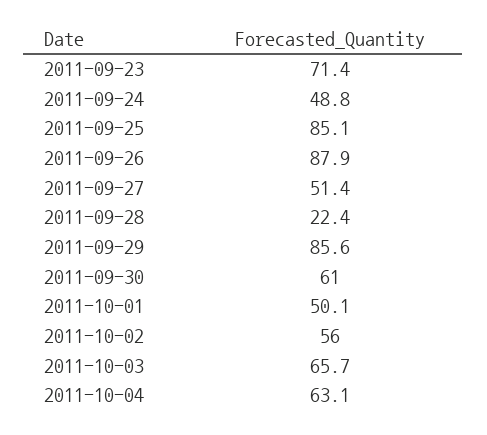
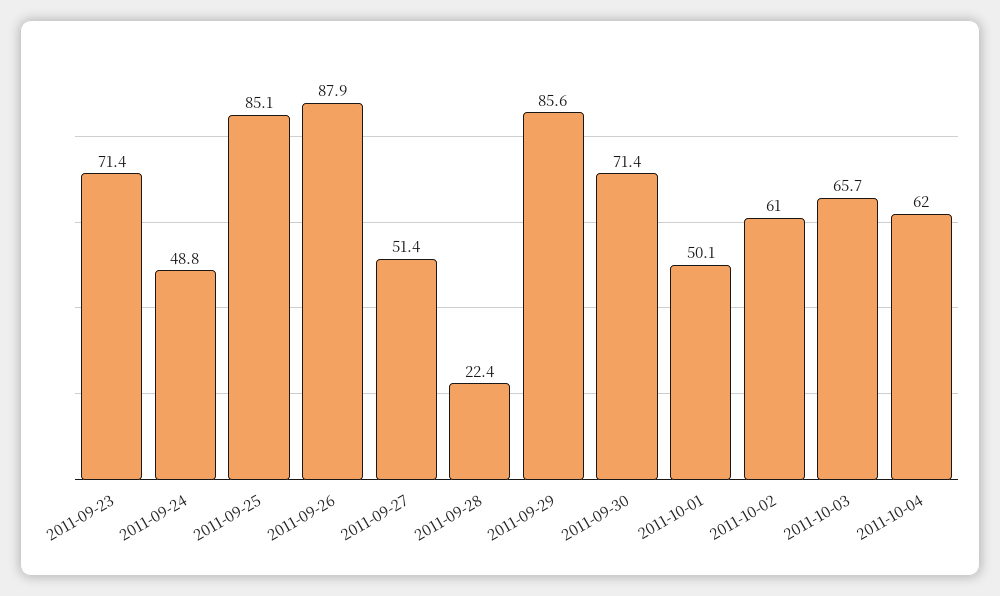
2011-09-30: 61 -> 71.4
2011-10-02: 56 -> 61
2011-10-04: 63.1 -> 62

